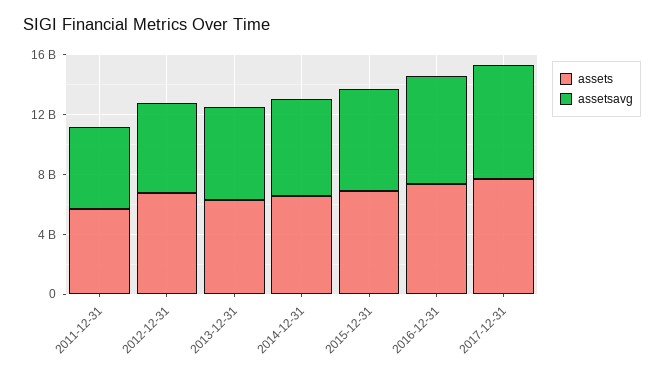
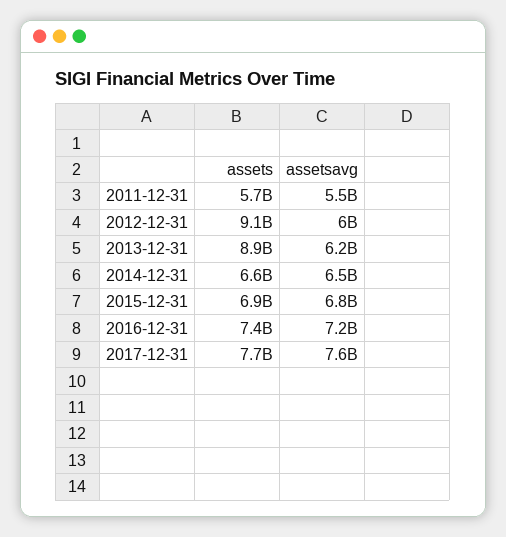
assets, 2012-12-31: 7000000000 -> 9100000000
assets, 2013-12-31: 6000000000 -> 8900000000

